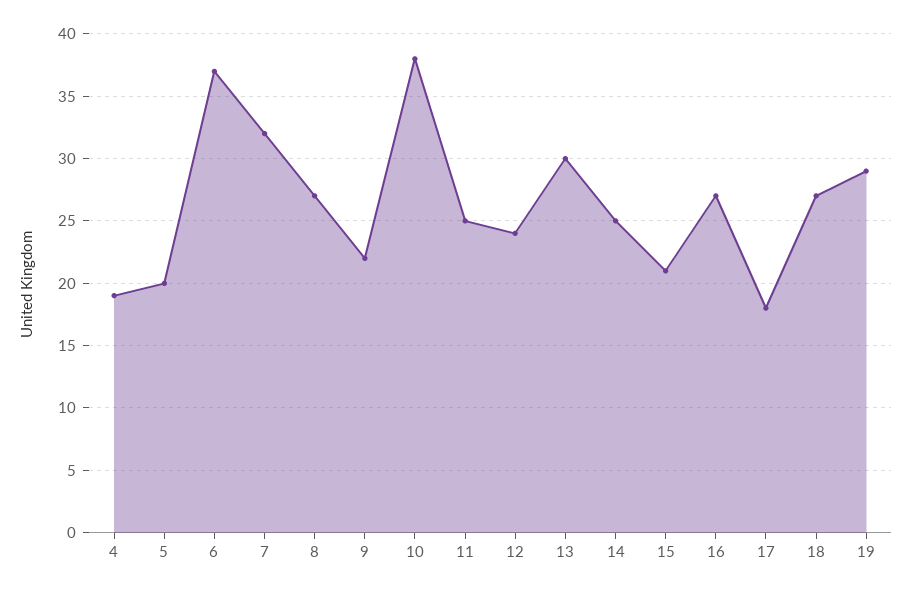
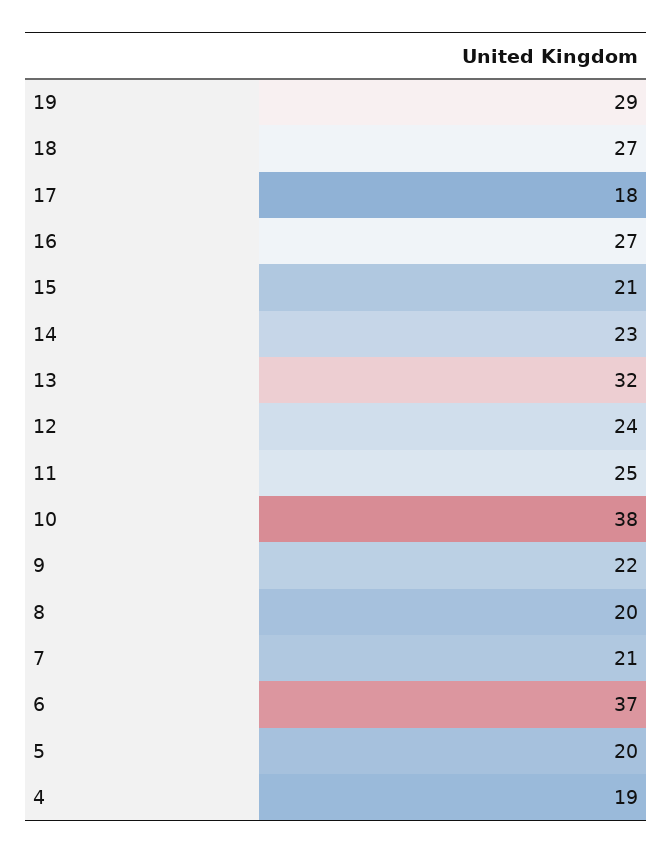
7: 32 -> 21
8: 27 -> 20
13: 30 -> 32
14: 25 -> 23

